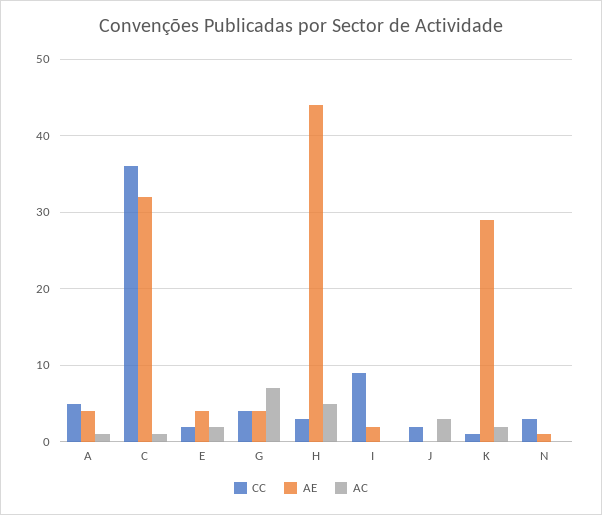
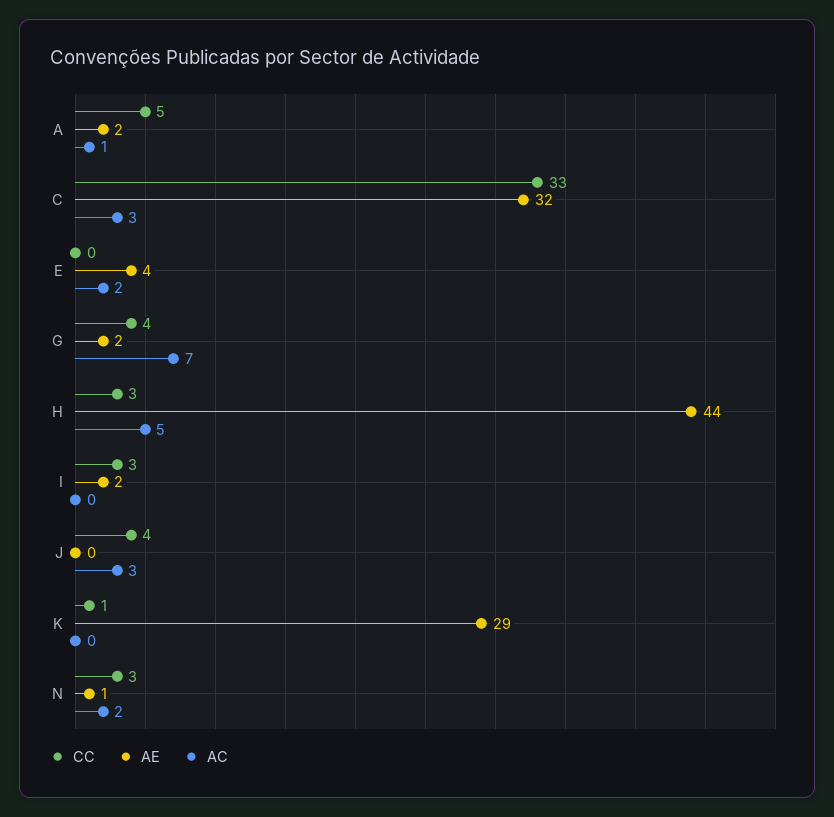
AE, A: 4 -> 2
CC, C: 36 -> 33
AC, C: 1 -> 3
CC, E: 2 -> 0
AE, G: 4 -> 2
CC, I: 9 -> 3
CC, J: 2 -> 4
AC, K: 2 -> 0
AC, N: 0 -> 2

